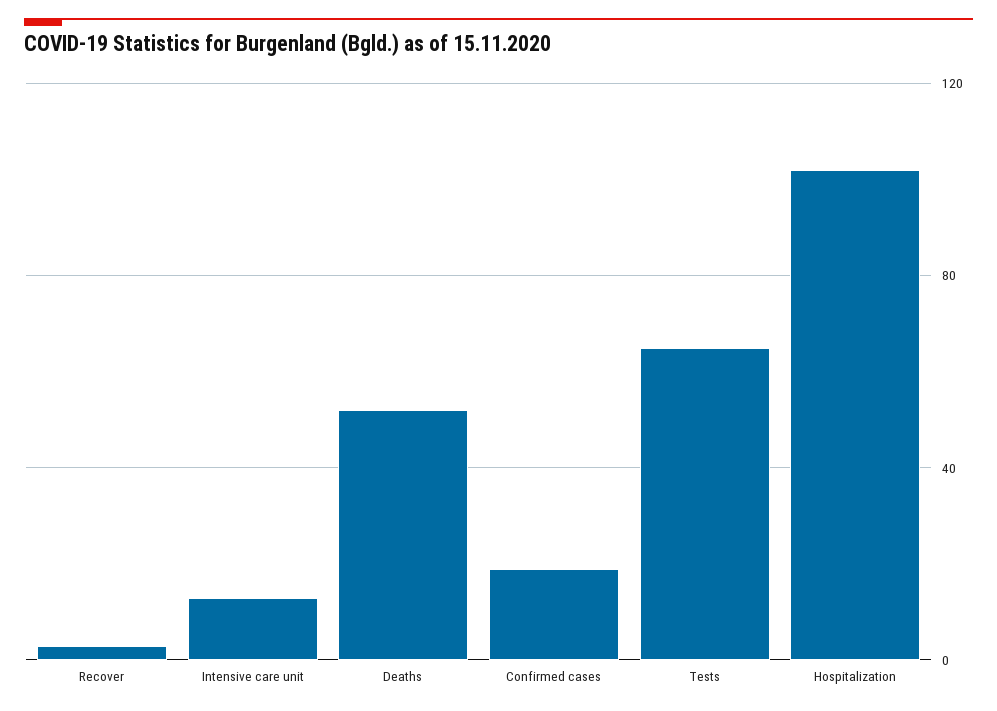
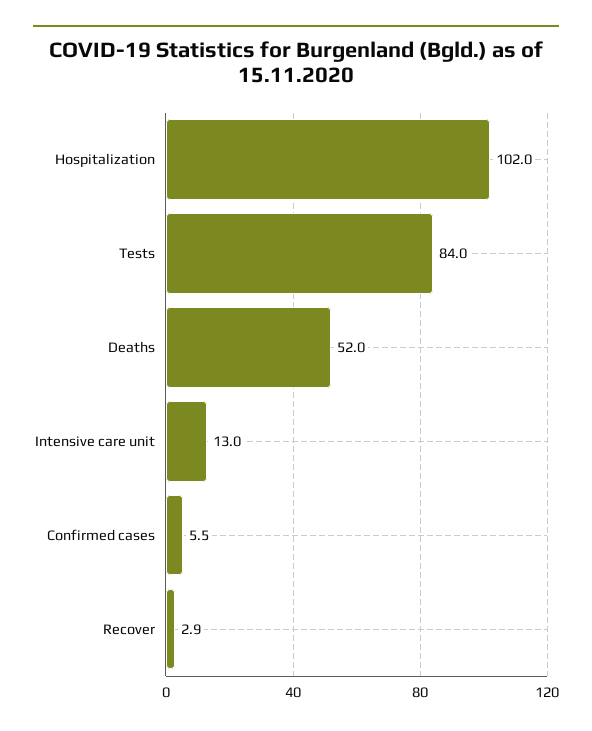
Confirmed cases: 20 -> 5.5
Tests: 65 -> 84

